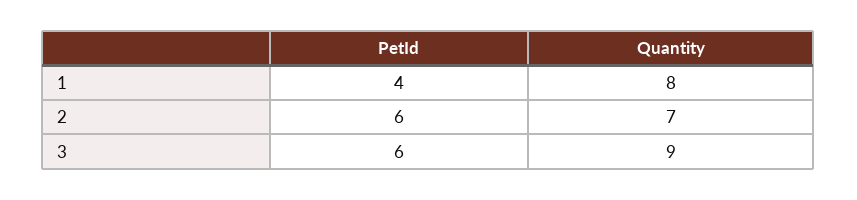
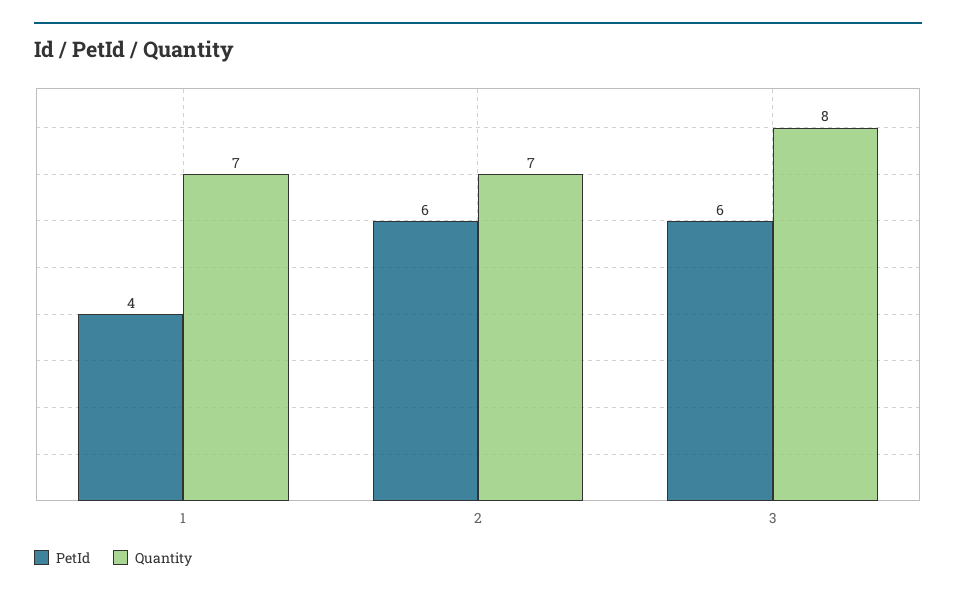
Quantity, 1: 8 -> 7
Quantity, 3: 9 -> 8

